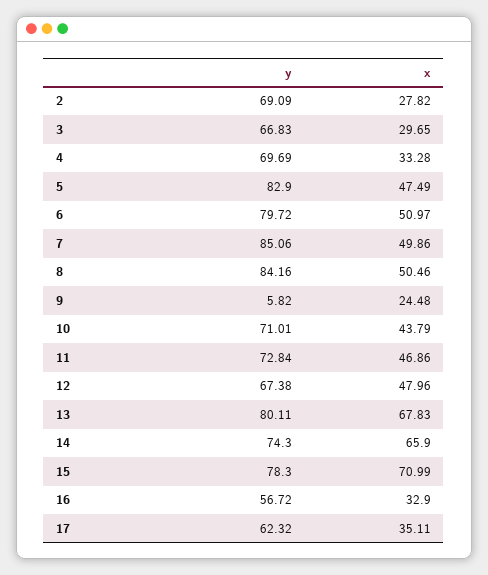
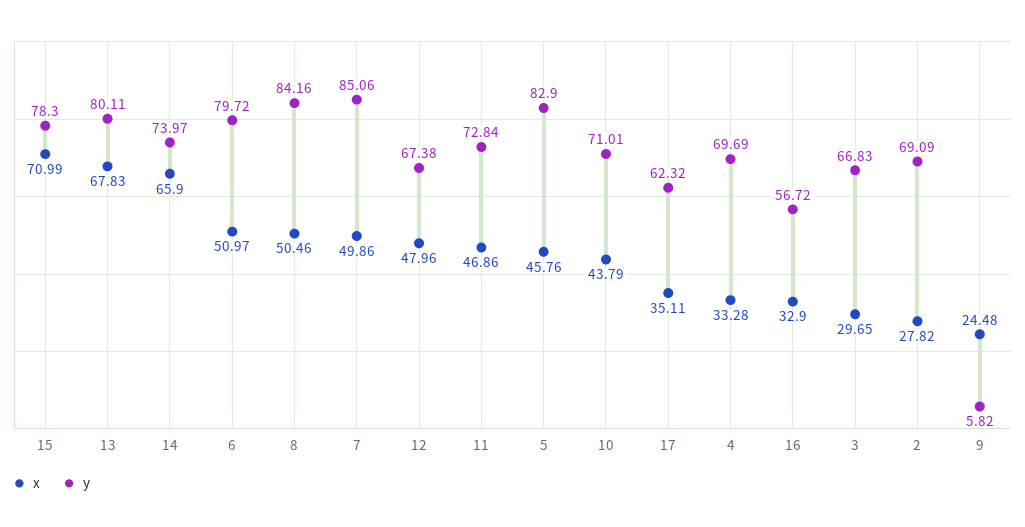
x, 5: 47.49 -> 45.76
y, 14: 74.3 -> 73.97

